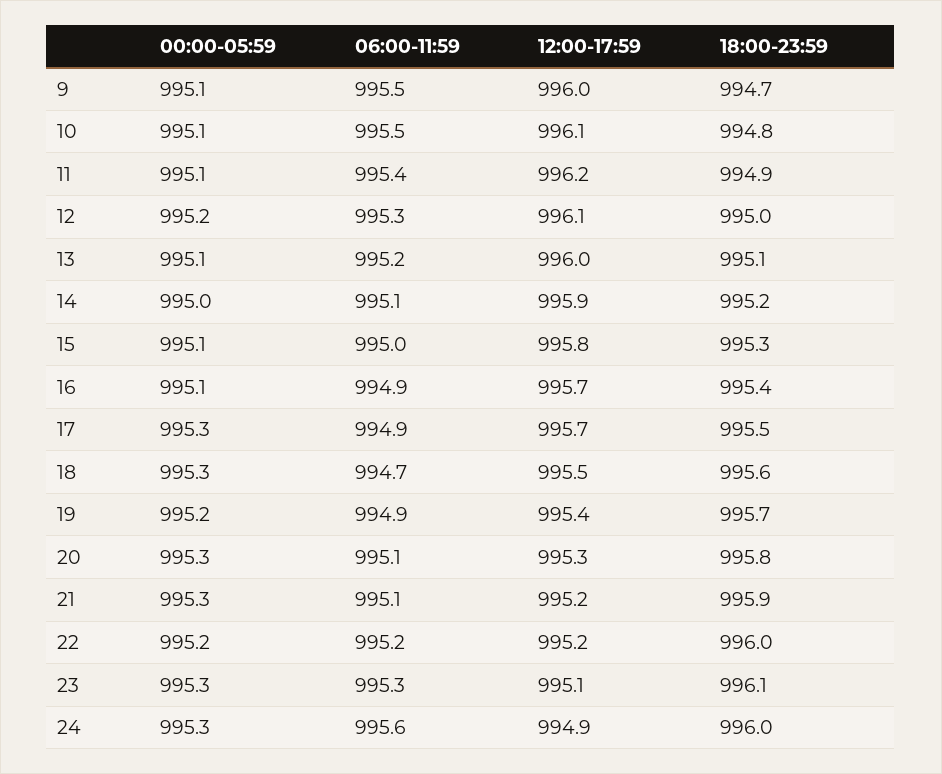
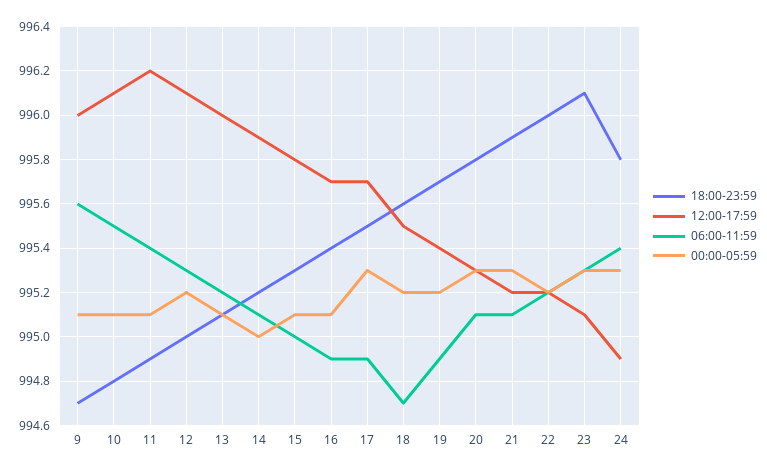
06:00-11:59, 9: 995.5 -> 995.6
00:00-05:59, 18: 995.3 -> 995.2
06:00-11:59, 24: 995.6 -> 995.4
18:00-23:59, 24: 996 -> 995.8

